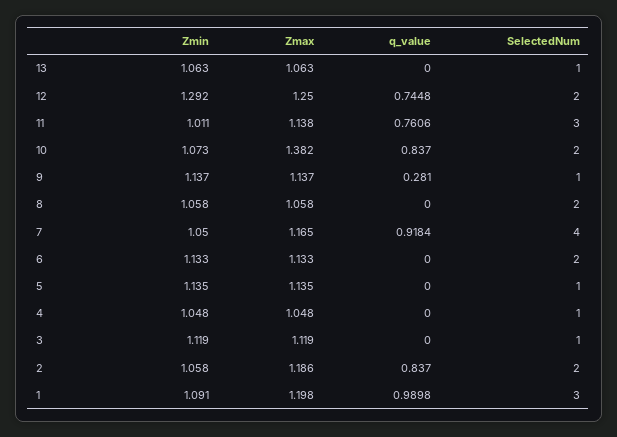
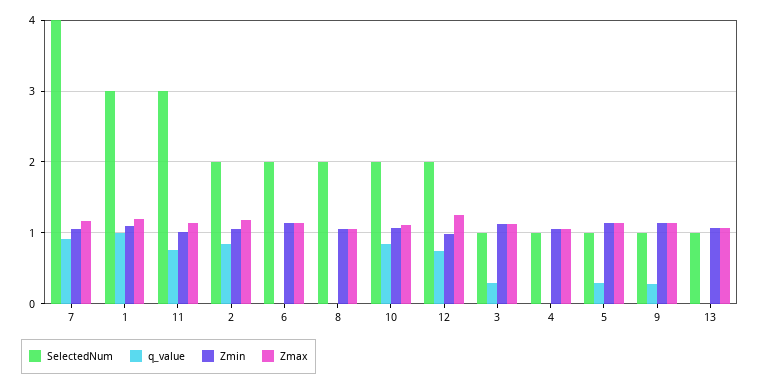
Zmin, 12: 1.292 -> 1
Zmax, 10: 1.382 -> 1.1
q_value, 5: 0 -> 0.3
q_value, 3: 0 -> 0.3

